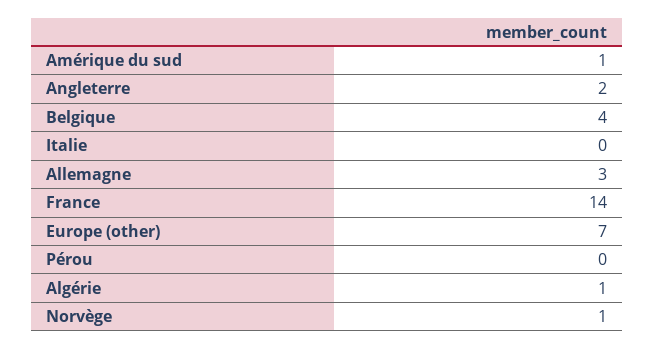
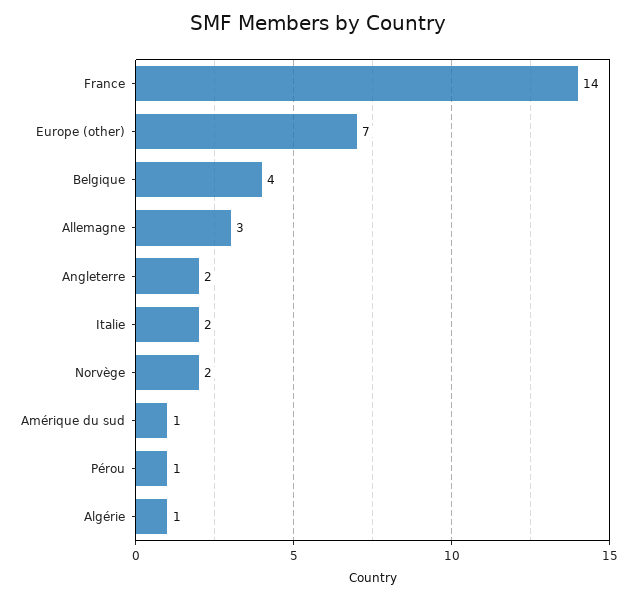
Italie: 0 -> 2
Pérou: 0 -> 1
Norvège: 1 -> 2

